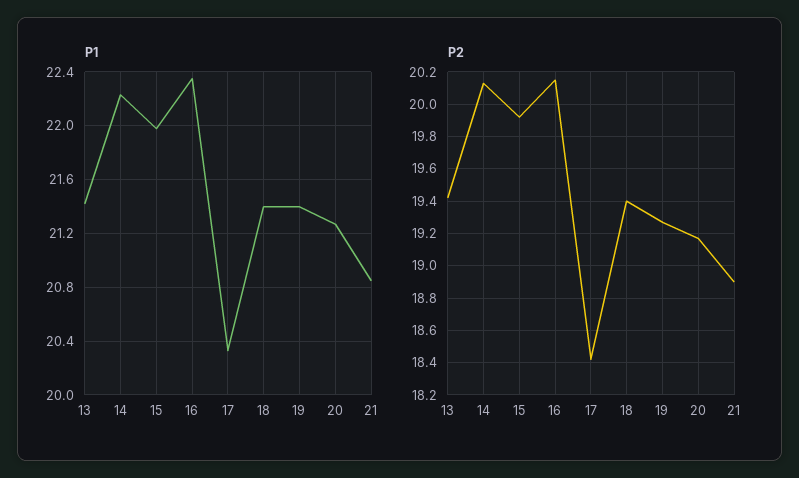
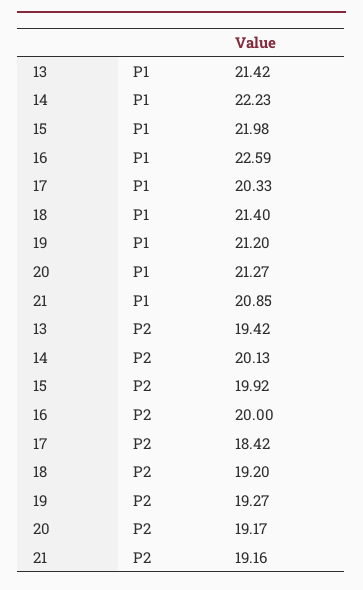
P1, 16: 22.35 -> 22.59
P1, 19: 21.4 -> 21.2
P2, 16: 20.15 -> 20
P2, 18: 19.4 -> 19.2
P2, 21: 18.9 -> 19.16

